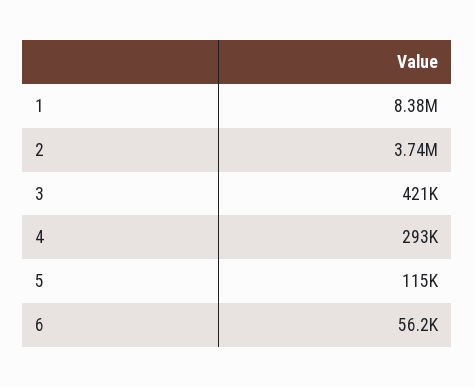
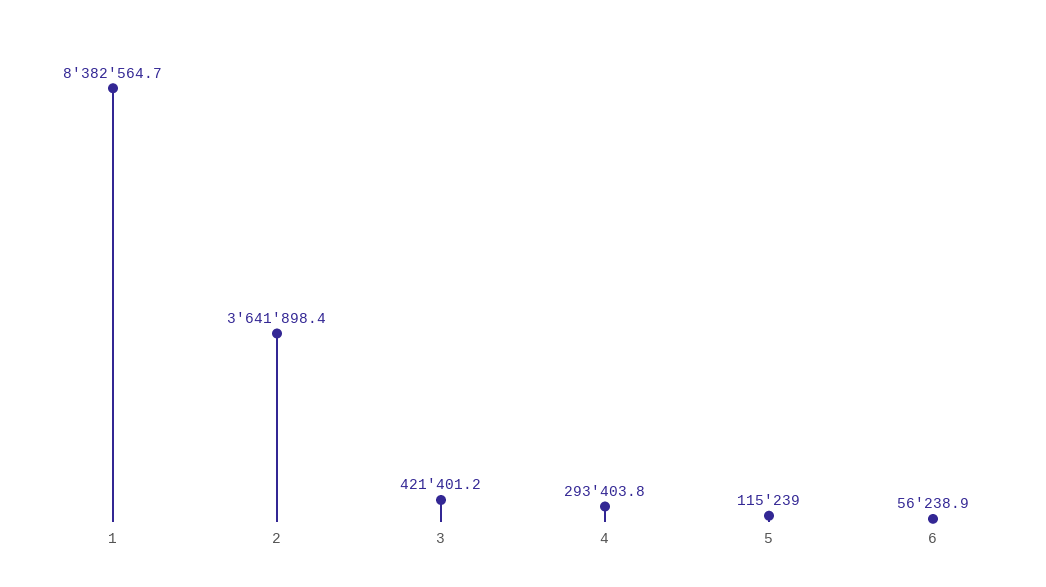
2: 3740000 -> 3641898.4

